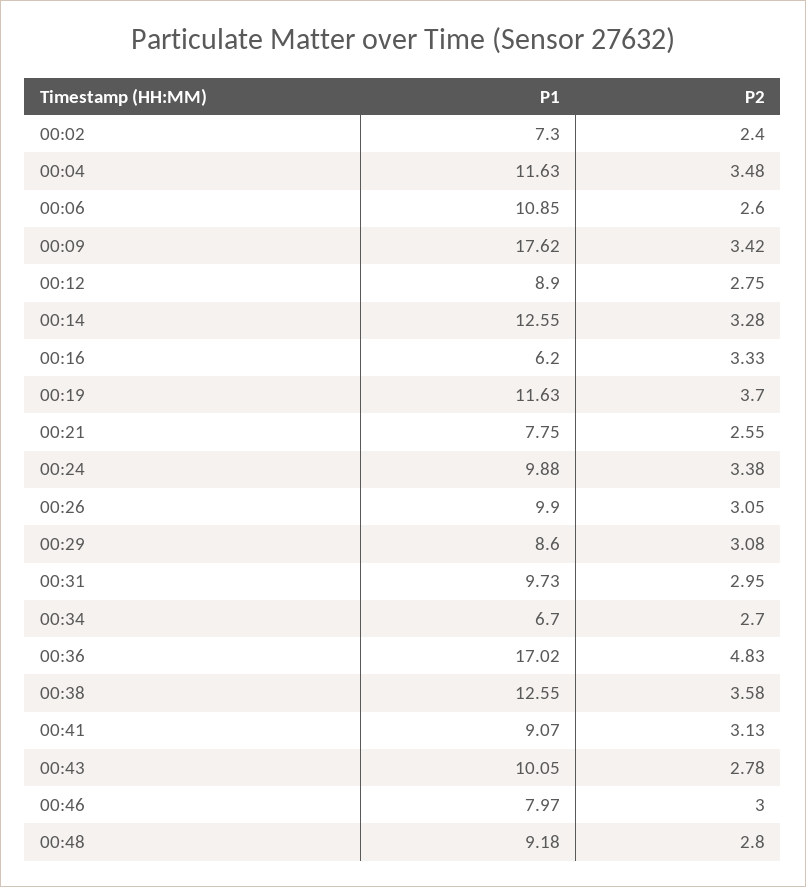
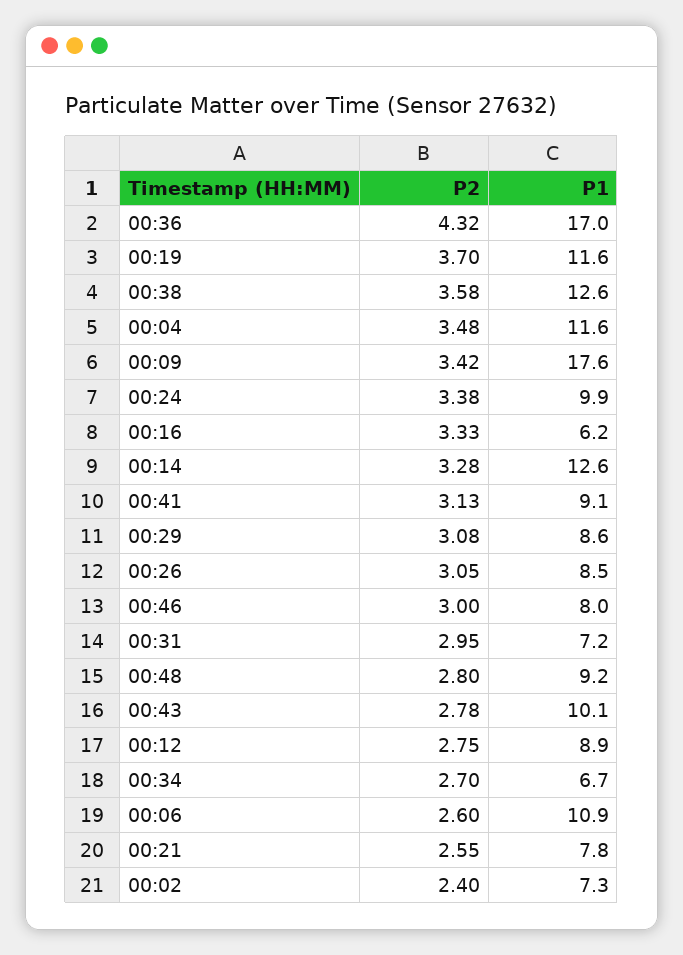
P1, 00:26: 9.9 -> 8.5
P1, 00:31: 9.73 -> 7.2
P2, 00:36: 4.83 -> 4.32

